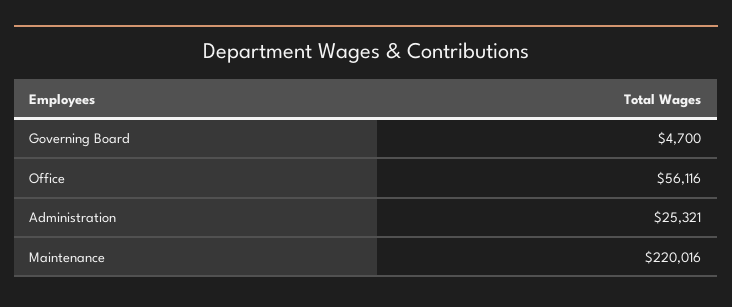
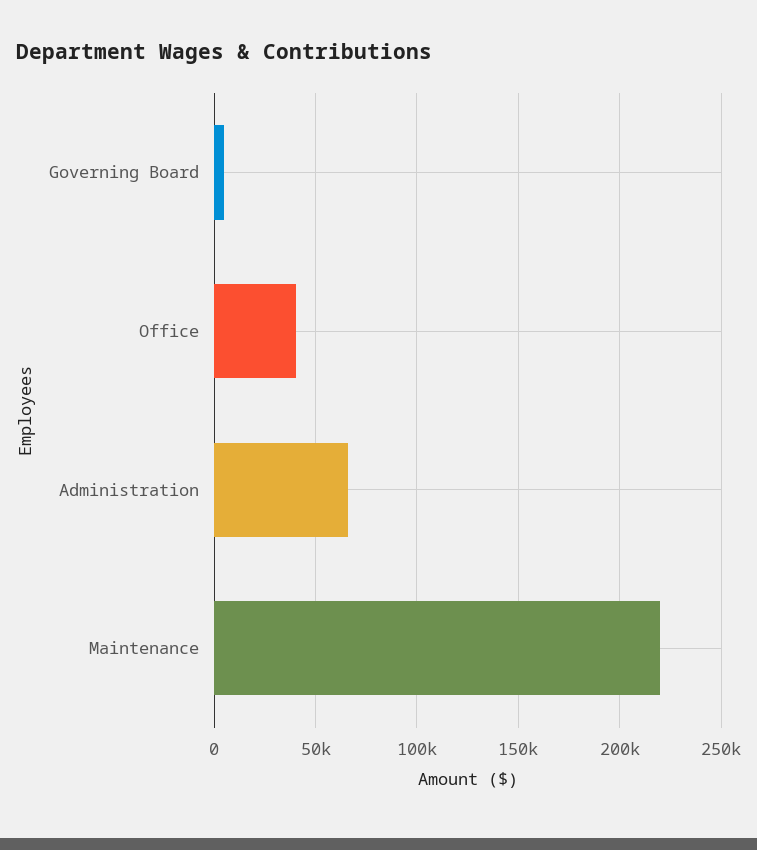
Office: 56116 -> 40000
Administration: 25321 -> 65000

